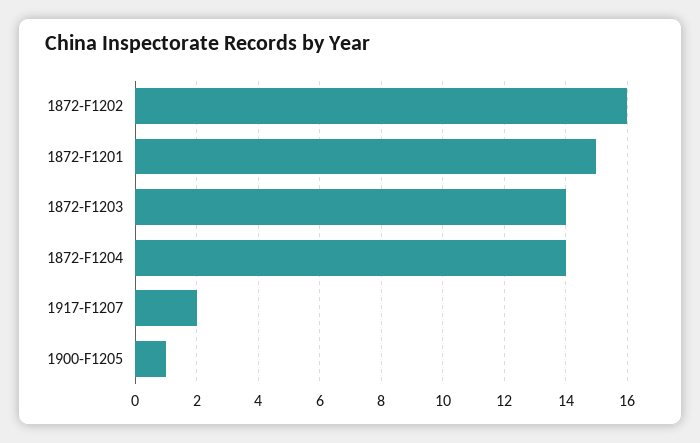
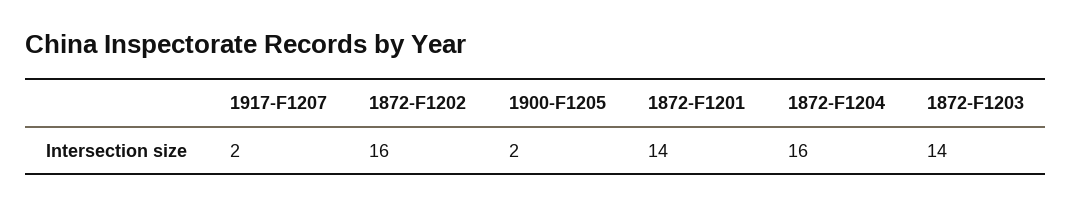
1872-F1201: 15 -> 14
1872-F1204: 14 -> 16
1900-F1205: 1 -> 2

